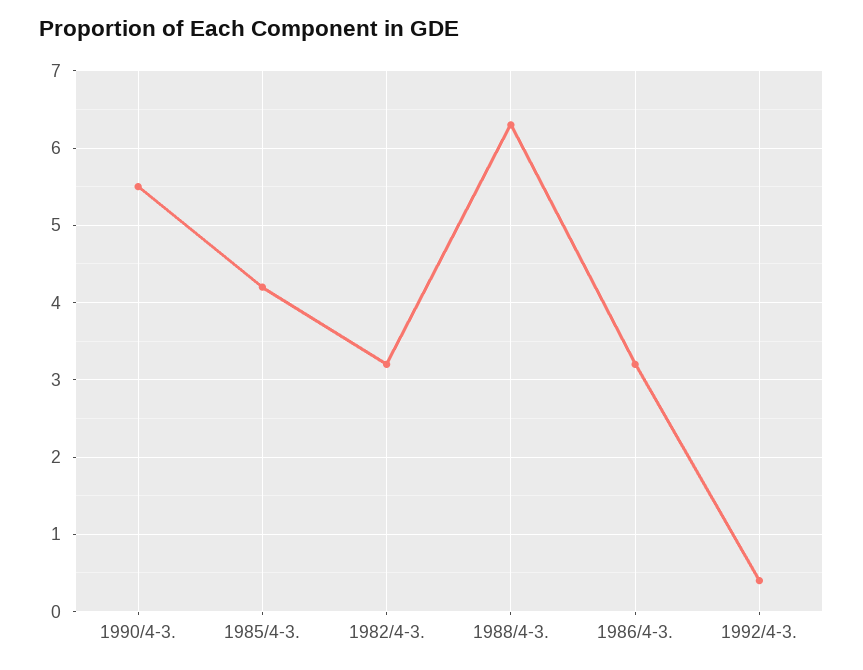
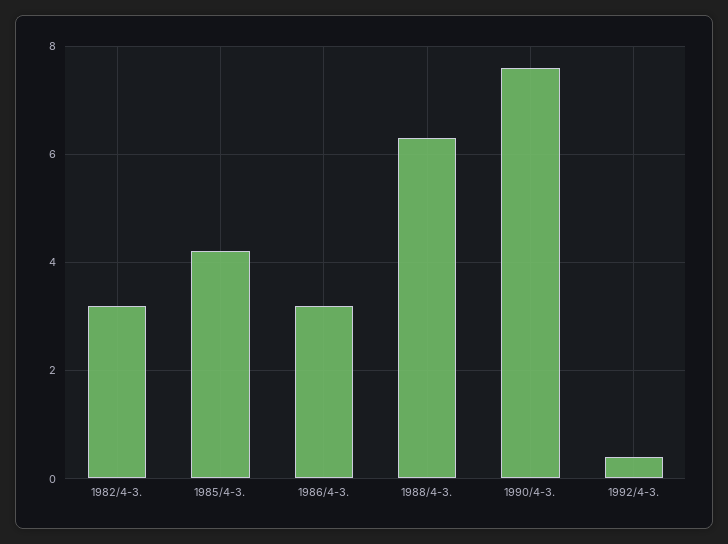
1990/4-3.: 5.5 -> 7.5

